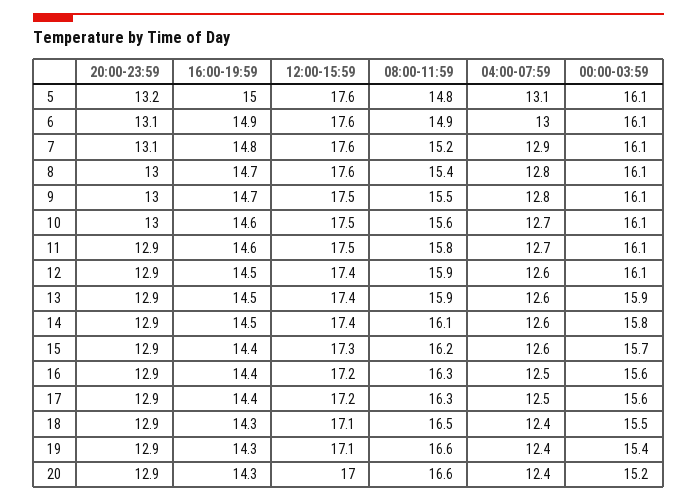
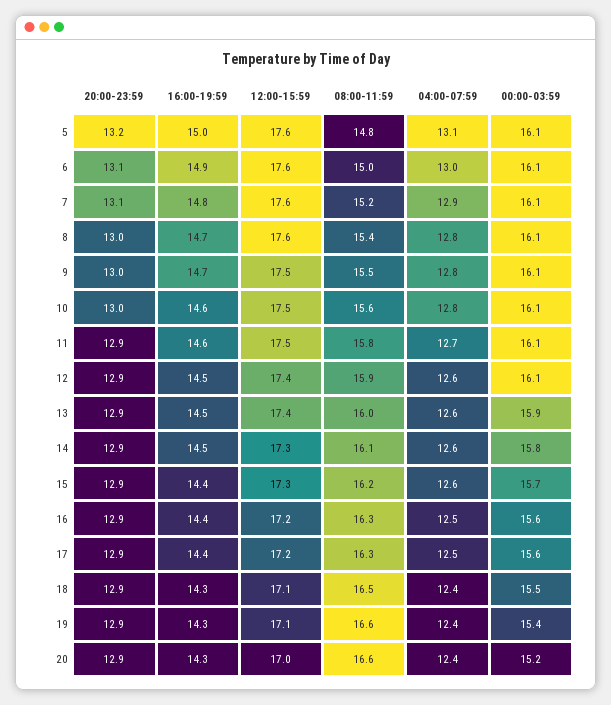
08:00-11:59, 6: 14.9 -> 15
04:00-07:59, 10: 12.7 -> 12.8
08:00-11:59, 13: 15.9 -> 16
12:00-15:59, 14: 17.4 -> 17.3

